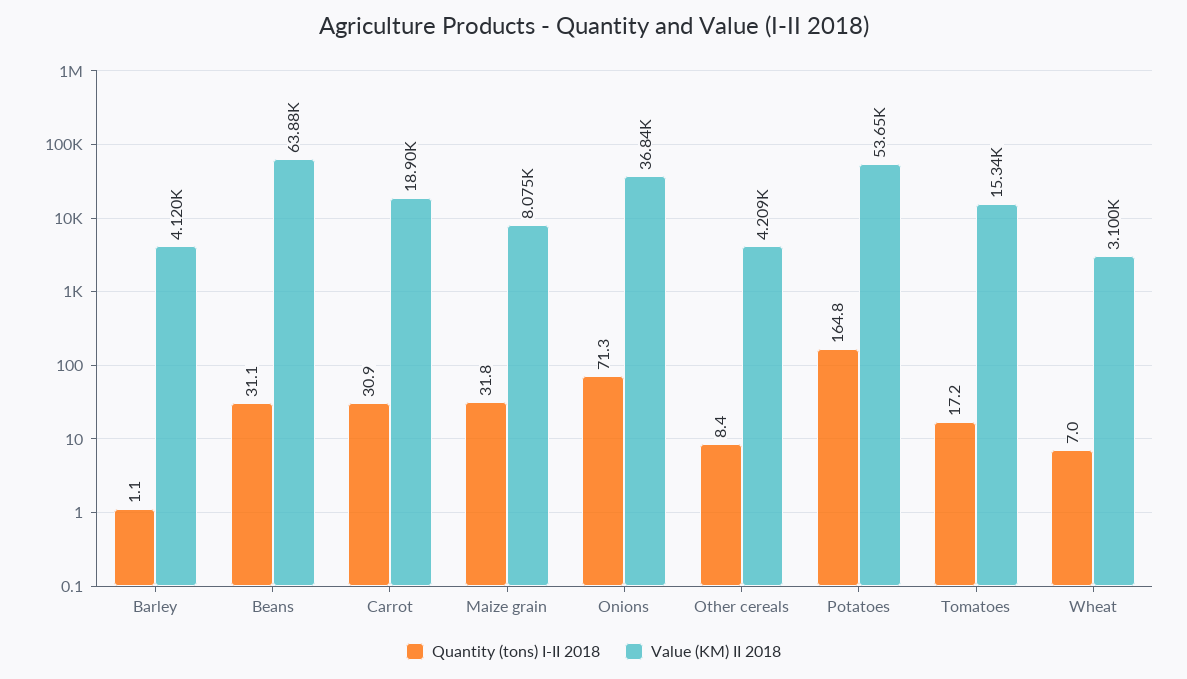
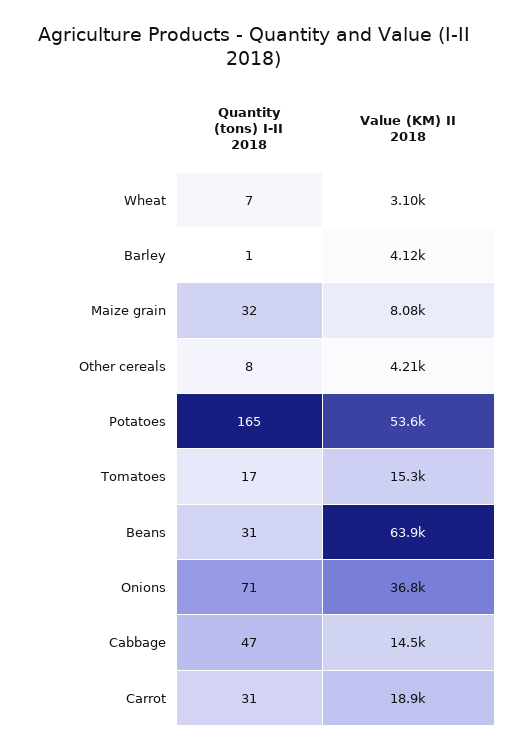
Quantity (tons) I-II 2018, Cabbage: none -> 47
Value (KM) II 2018, Cabbage: none -> 14500

